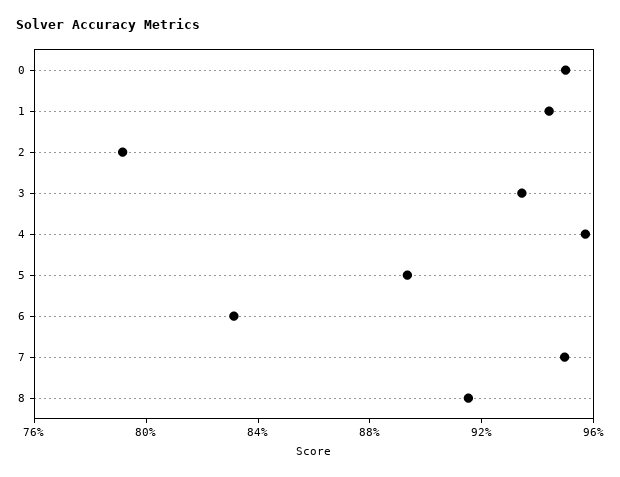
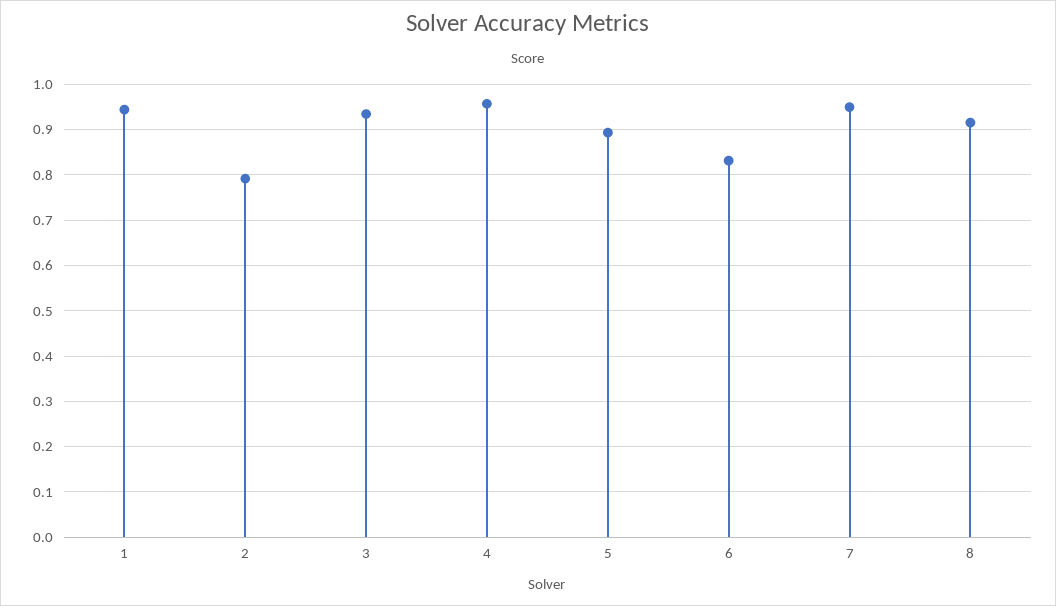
0: 0.95 -> none

